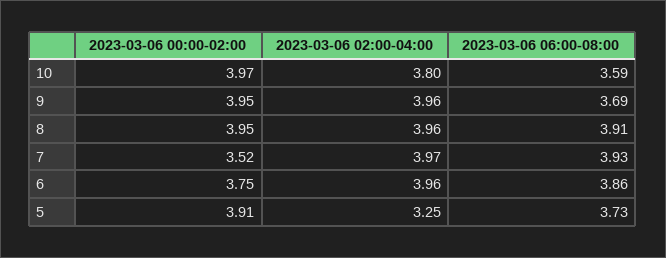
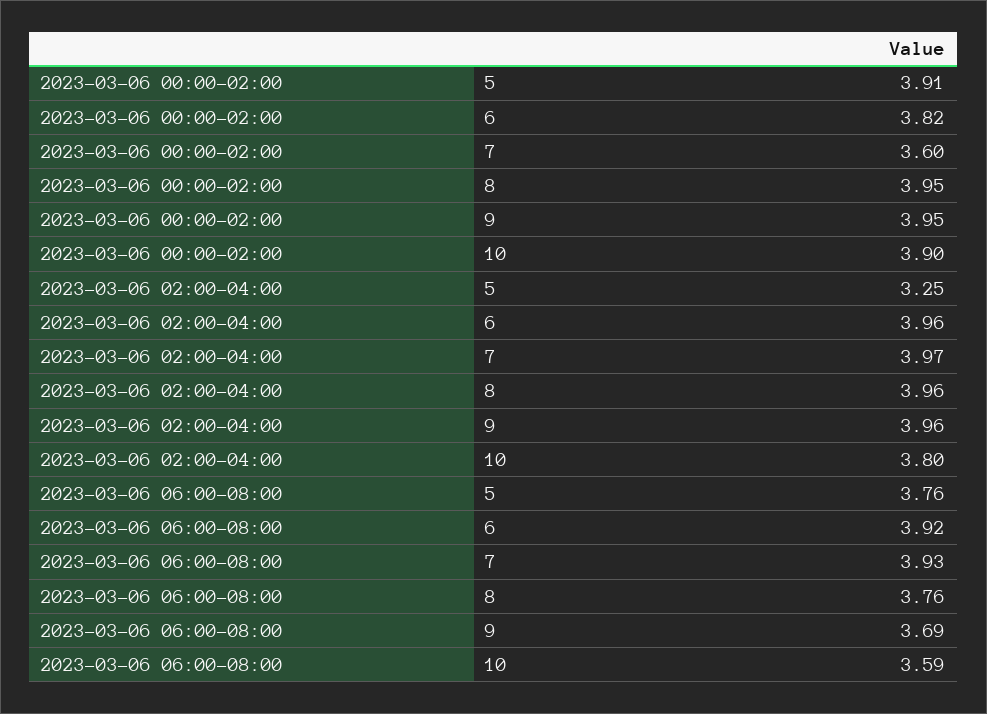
2023-03-06 00:00-02:00, 10: 3.97 -> 3.9
2023-03-06 06:00-08:00, 8: 3.91 -> 3.76
2023-03-06 00:00-02:00, 7: 3.52 -> 3.6
2023-03-06 00:00-02:00, 6: 3.75 -> 3.82
2023-03-06 06:00-08:00, 6: 3.86 -> 3.92
2023-03-06 06:00-08:00, 5: 3.73 -> 3.76

